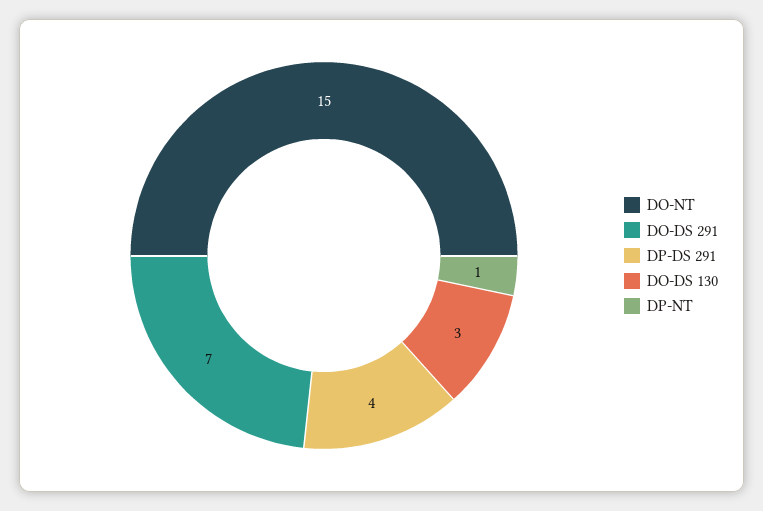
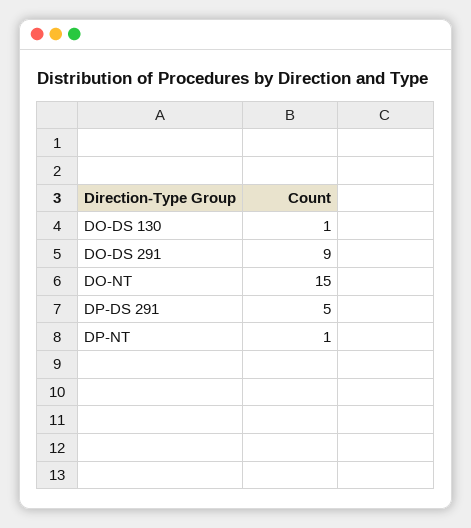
DO-DS 291: 7 -> 9
DP-DS 291: 4 -> 5
DO-DS 130: 3 -> 1

